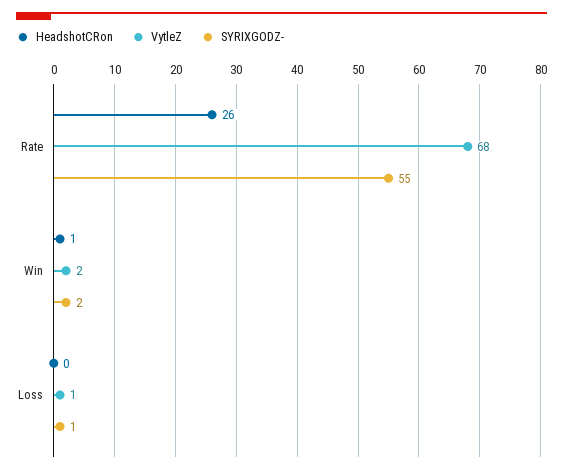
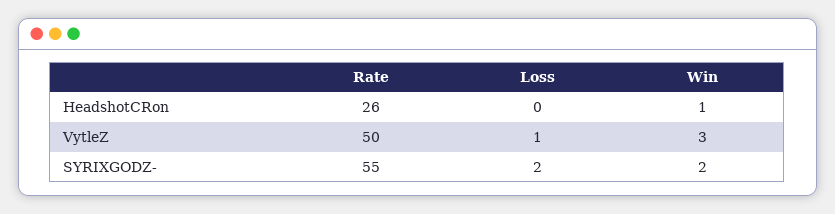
VytleZ, Rate: 68 -> 50
VytleZ, Win: 2 -> 3
SYRIXGODZ-, Loss: 1 -> 2

